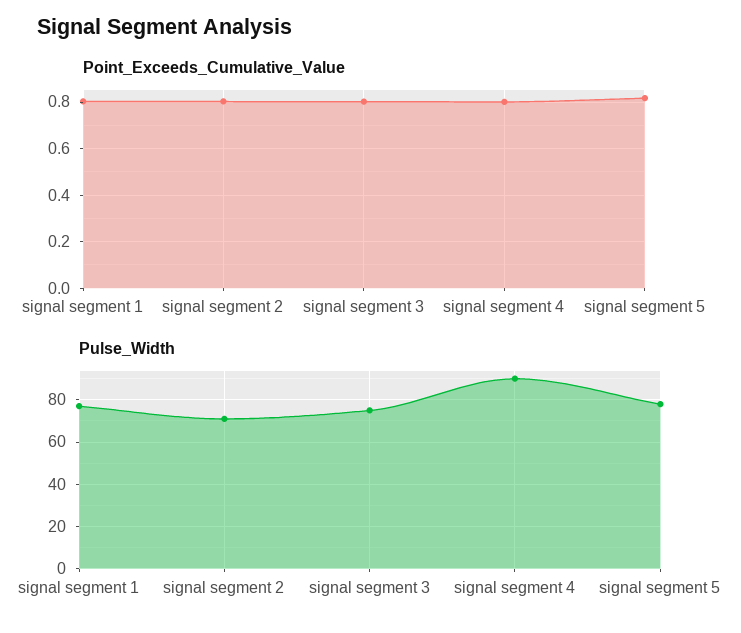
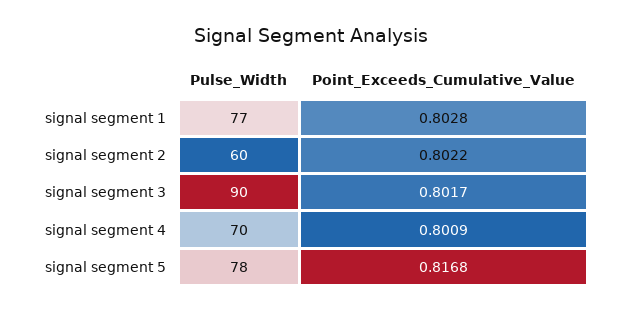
Pulse_Width, signal segment 2: 70 -> 60
Pulse_Width, signal segment 3: 75 -> 90
Pulse_Width, signal segment 4: 90 -> 70

